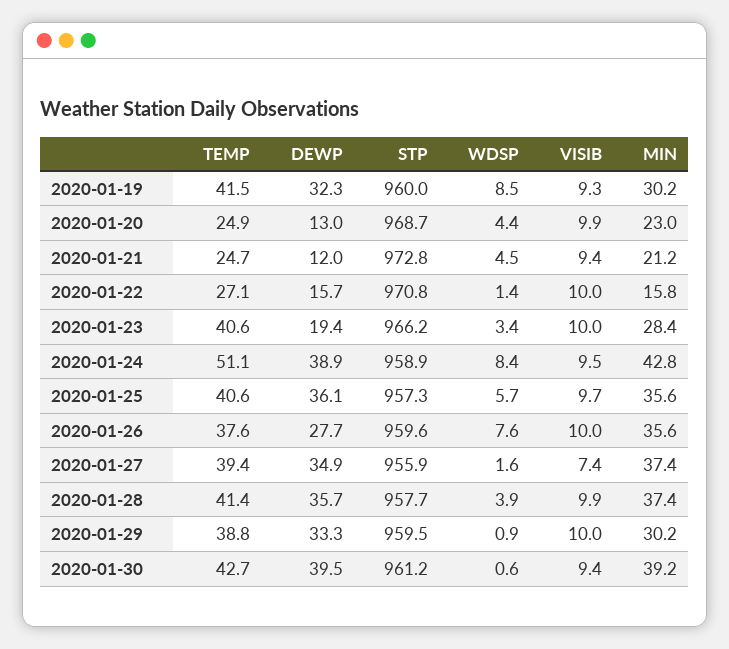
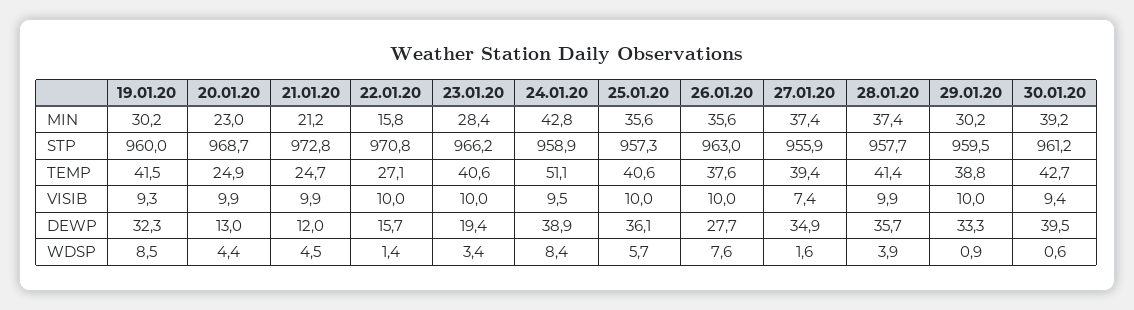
VISIB, 2020-01-21: 9.4 -> 9.9
VISIB, 2020-01-25: 9.7 -> 10
STP, 2020-01-26: 959.6 -> 963

